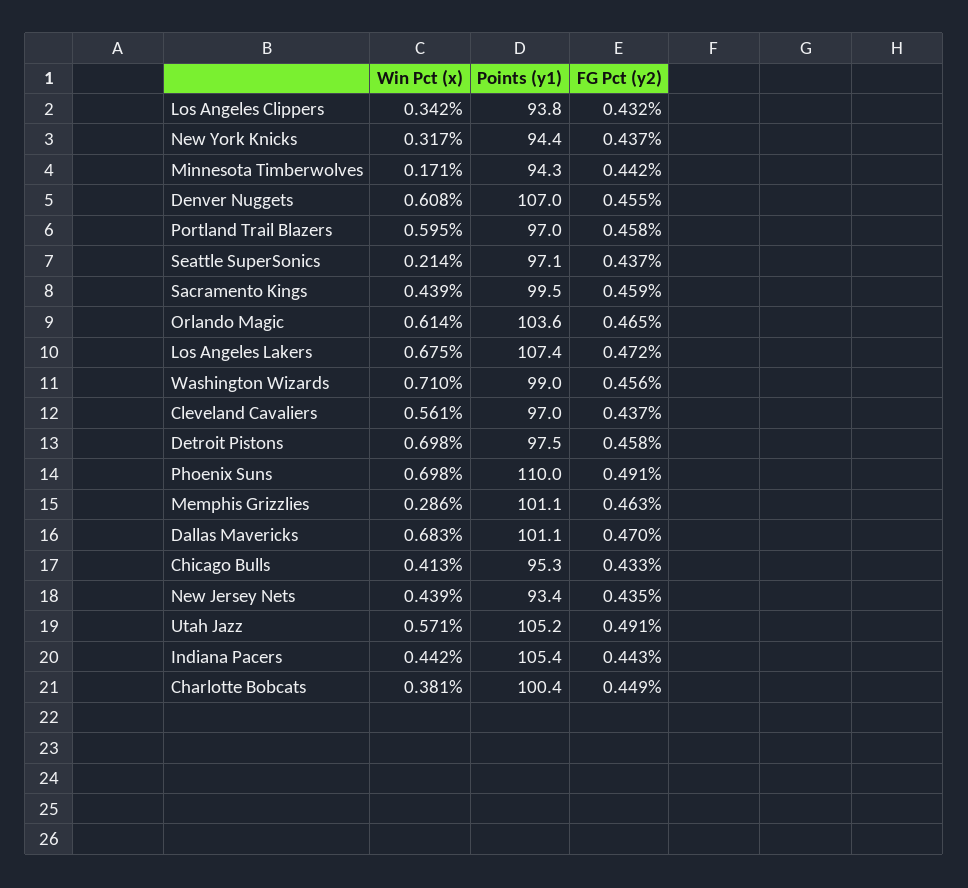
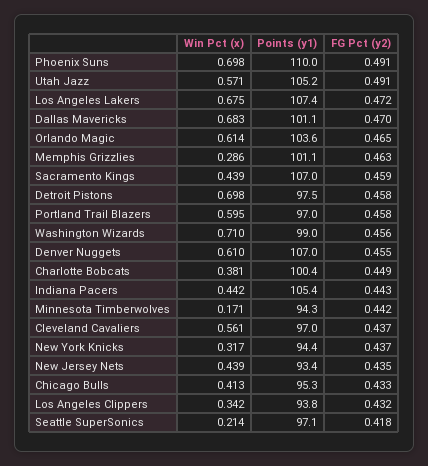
Win Pct (x), Denver Nuggets: 0.608 -> 0.61
FG Pct (y2), Seattle SuperSonics: 0.437 -> 0.418
Points (y1), Sacramento Kings: 99.5 -> 107

